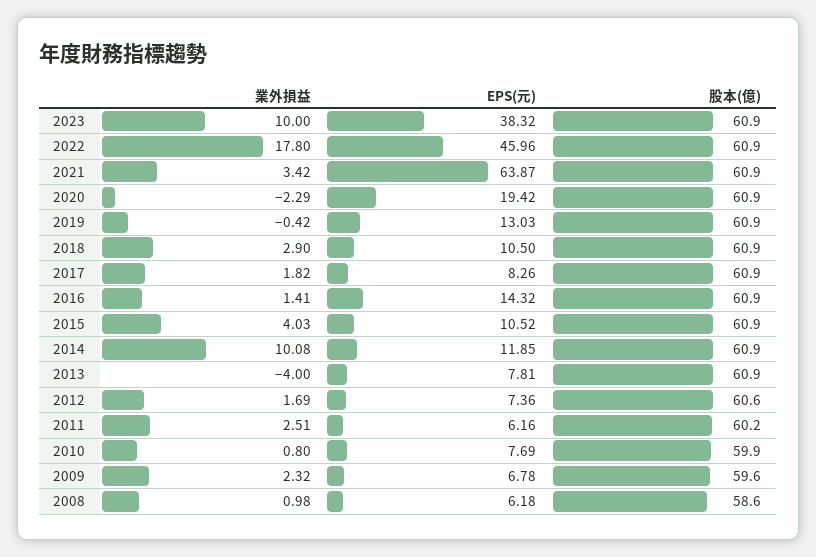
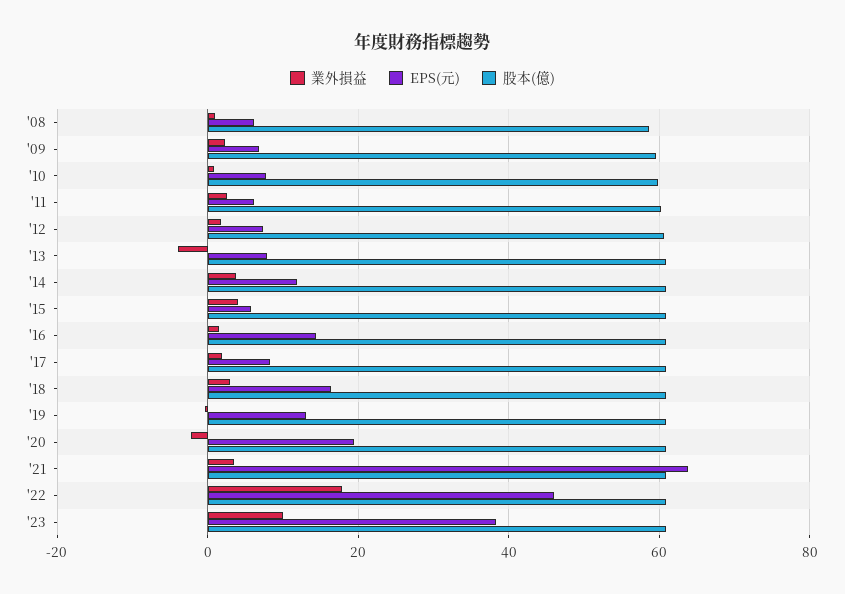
EPS(元), 2018: 10.5 -> 16
EPS(元), 2015: 10.52 -> 6
業外損益, 2014: 10.08 -> 4

